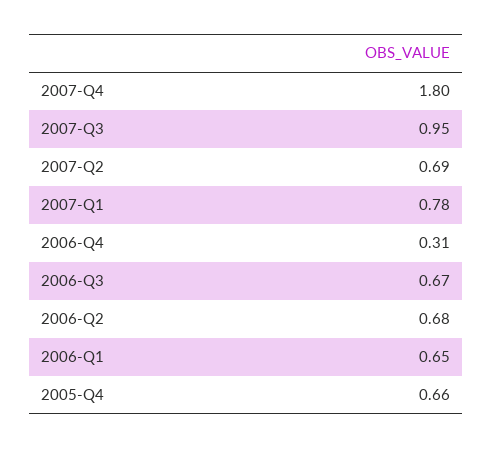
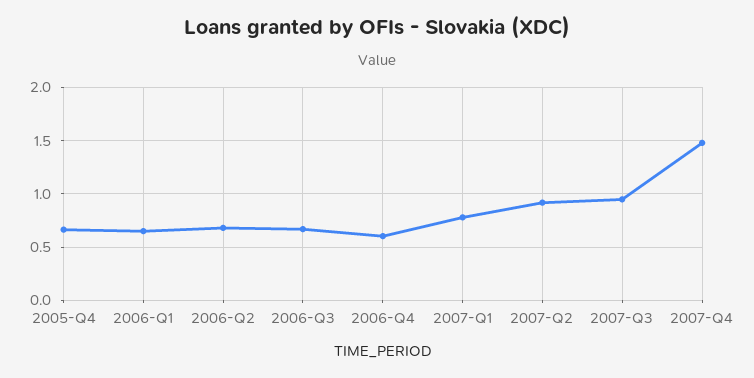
2007-Q4: 1.8 -> 1.5
2007-Q2: 0.69 -> 0.9
2006-Q4: 0.31 -> 0.6

